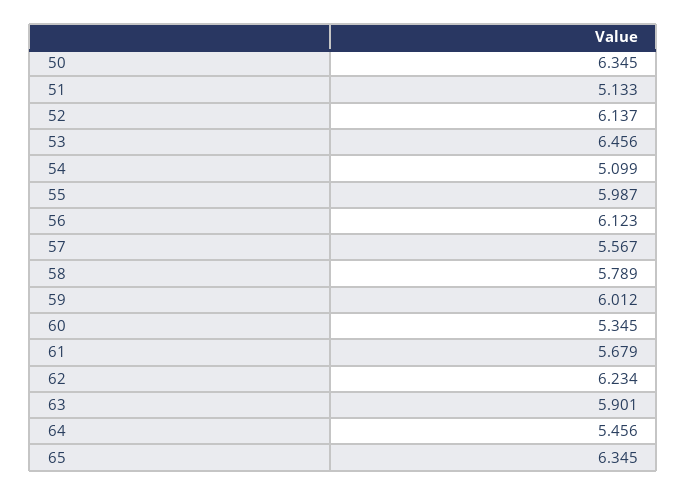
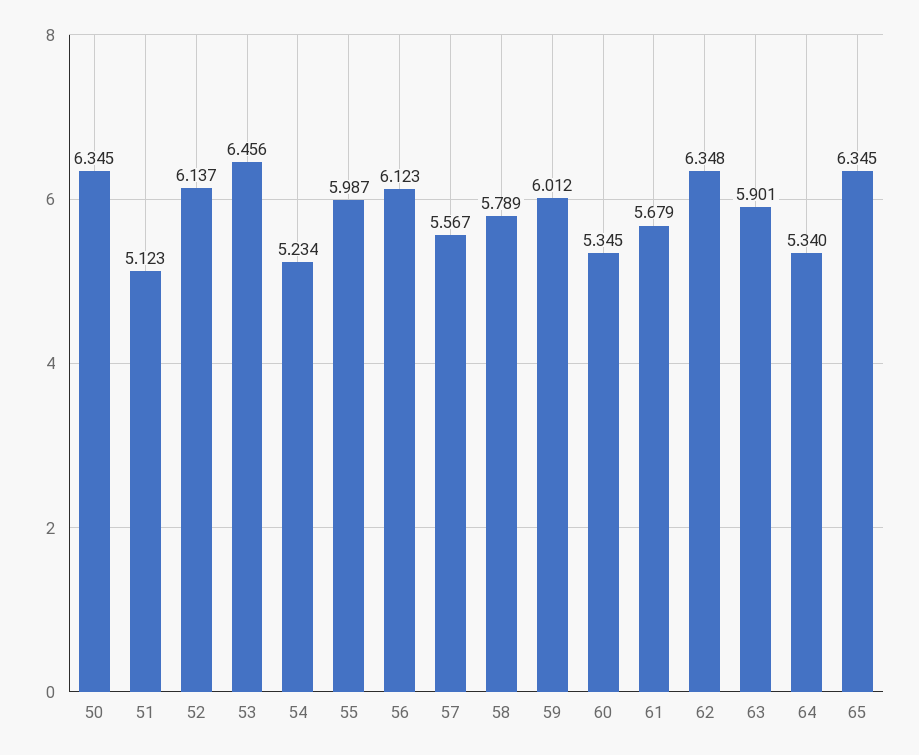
51: 5.133 -> 5.123
54: 5.099 -> 5.234
62: 6.234 -> 6.348
64: 5.456 -> 5.34

